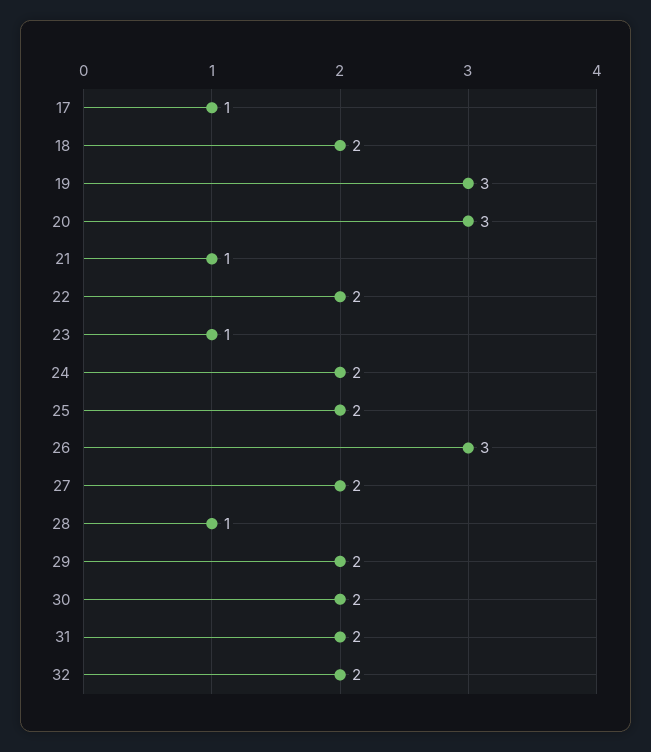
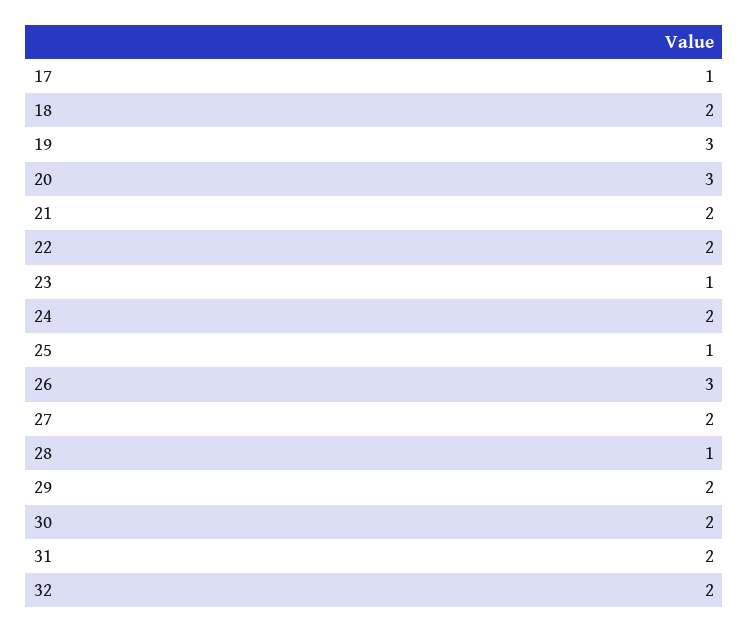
21: 1 -> 2
25: 2 -> 1

